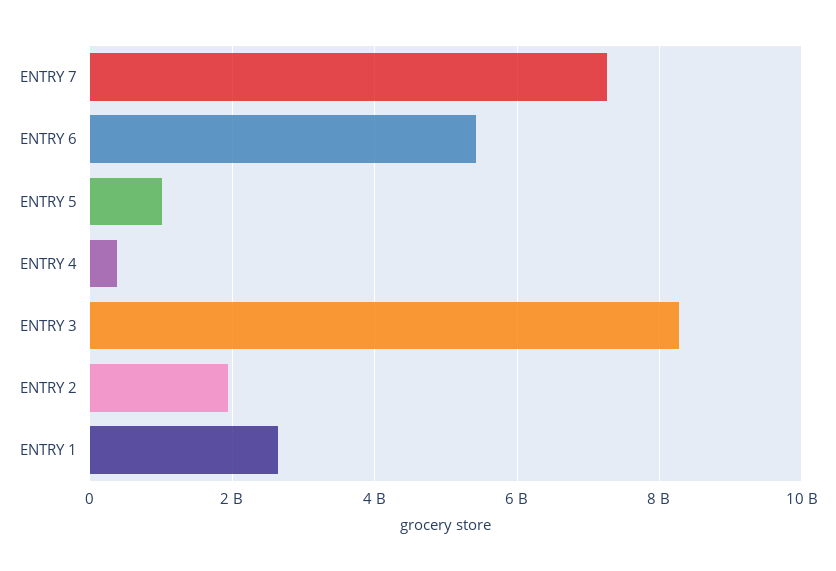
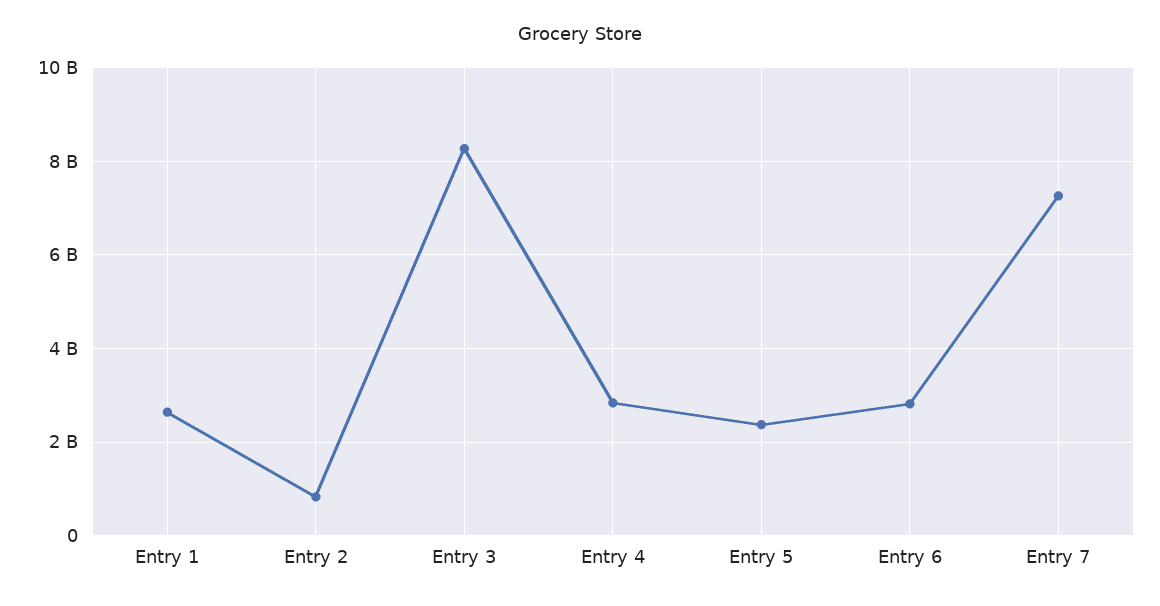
ENTRY 6: 5400000000 -> 2800000000
ENTRY 5: 1000000000 -> 2400000000
ENTRY 4: 400000000 -> 2800000000
ENTRY 2: 2000000000 -> 800000000

